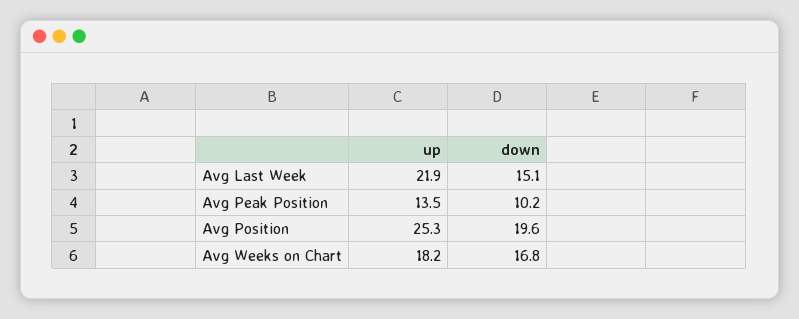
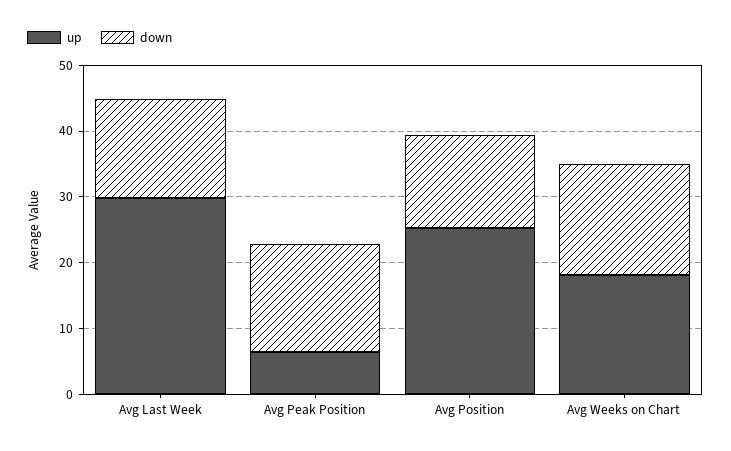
up, Avg Last Week: 21.9 -> 30
up, Avg Peak Position: 13.5 -> 6
down, Avg Peak Position: 10.2 -> 16
down, Avg Position: 19.6 -> 14

